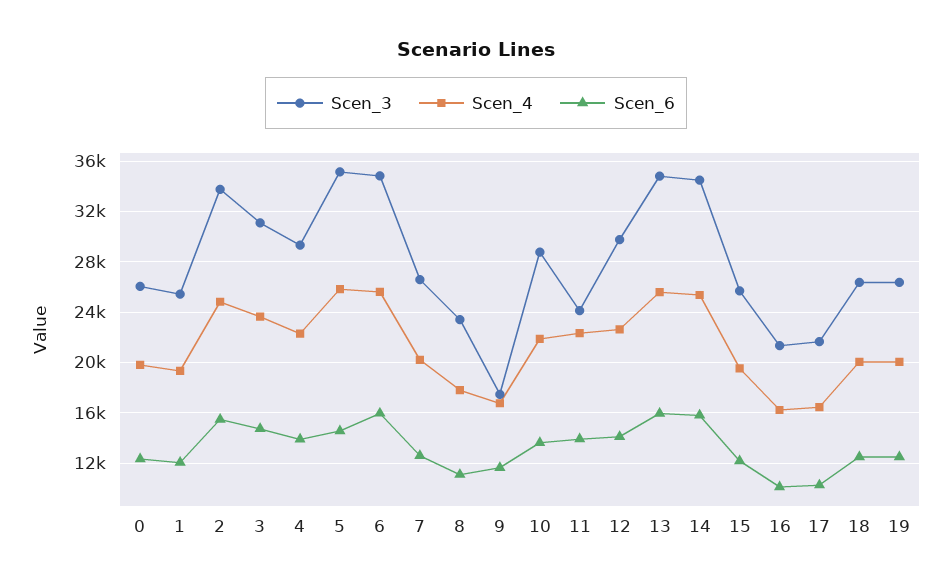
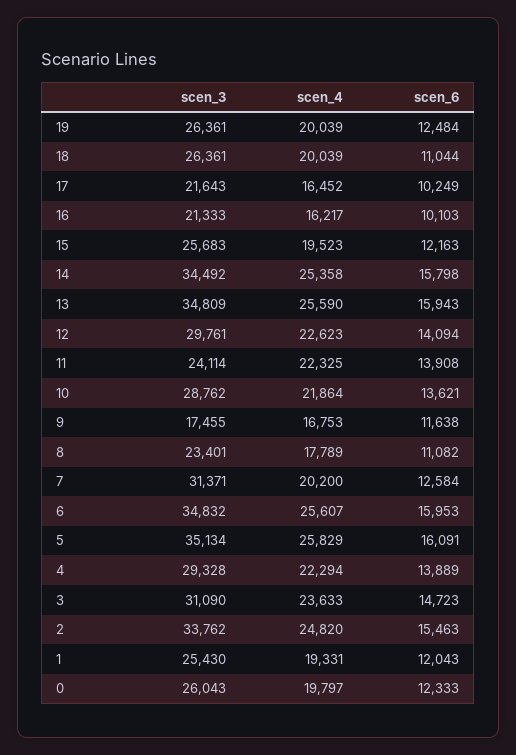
Scen_6, 5: 14500 -> 16091
Scen_3, 7: 26500 -> 31371
Scen_6, 18: 12500 -> 11044

